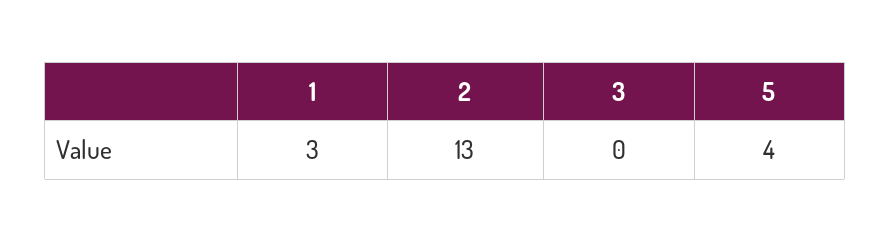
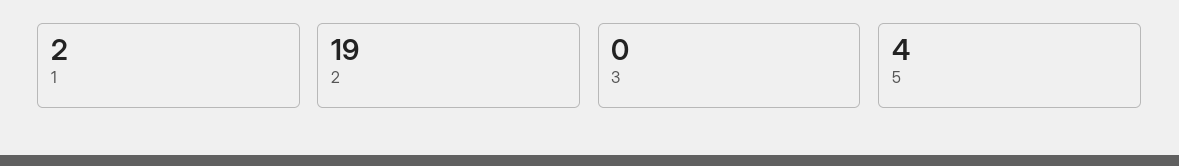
1: 3 -> 2
2: 13 -> 19

